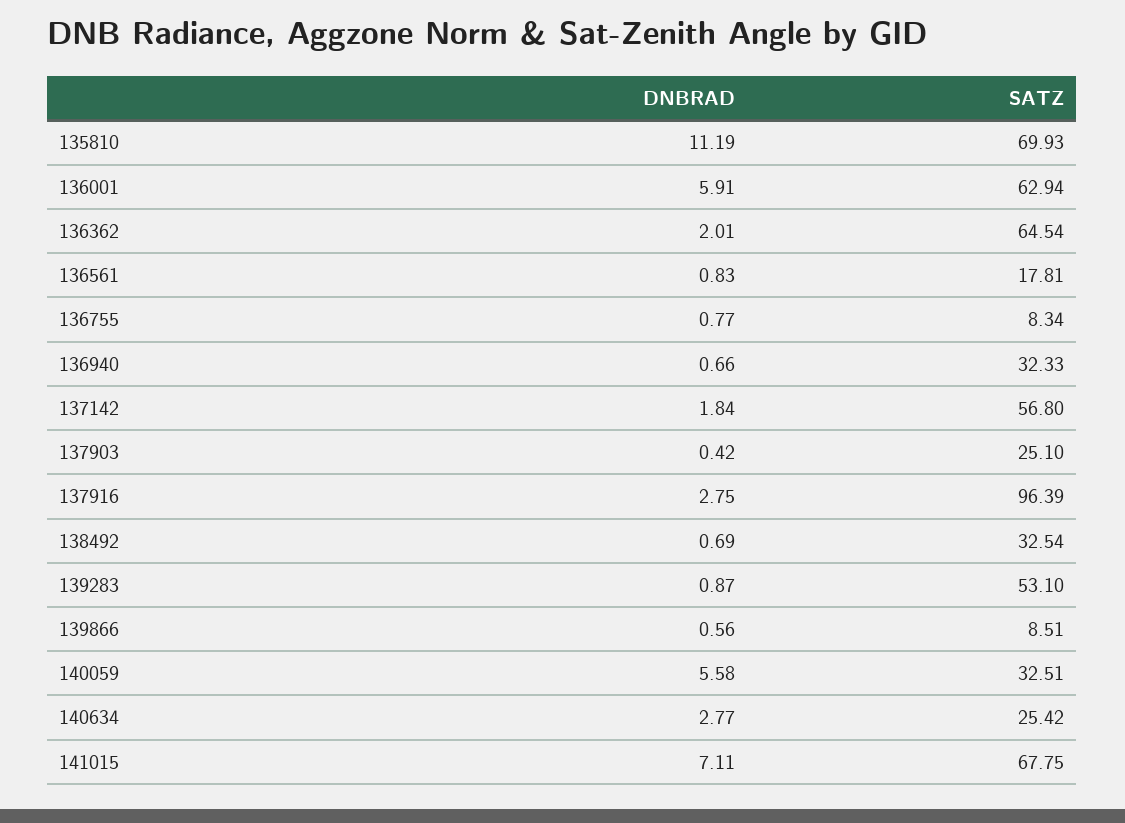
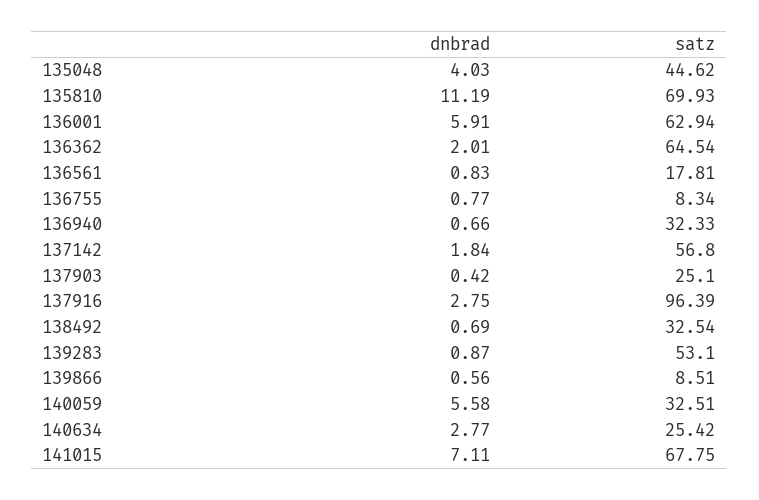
DNBRAD, 135048: none -> 4.03
SATZ, 135048: none -> 44.62

